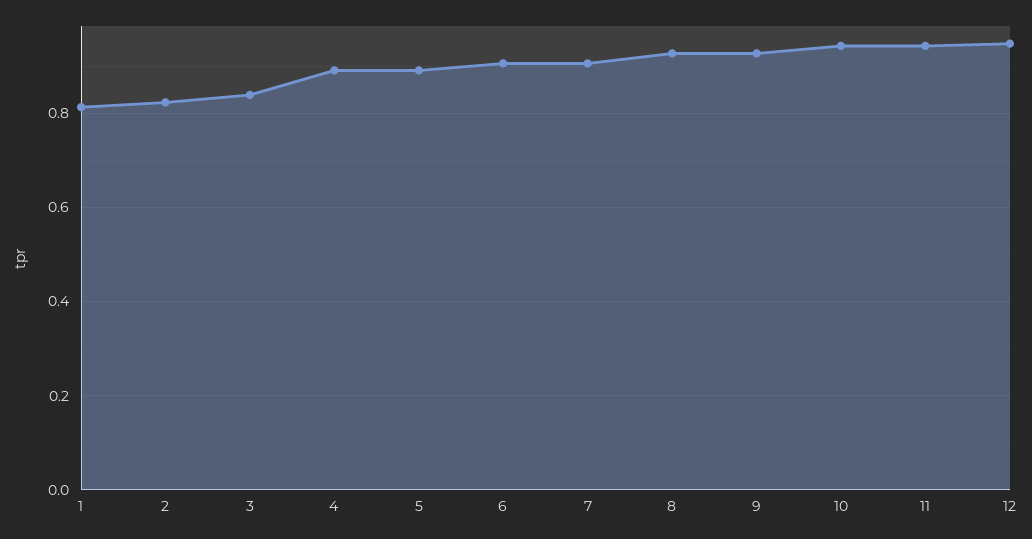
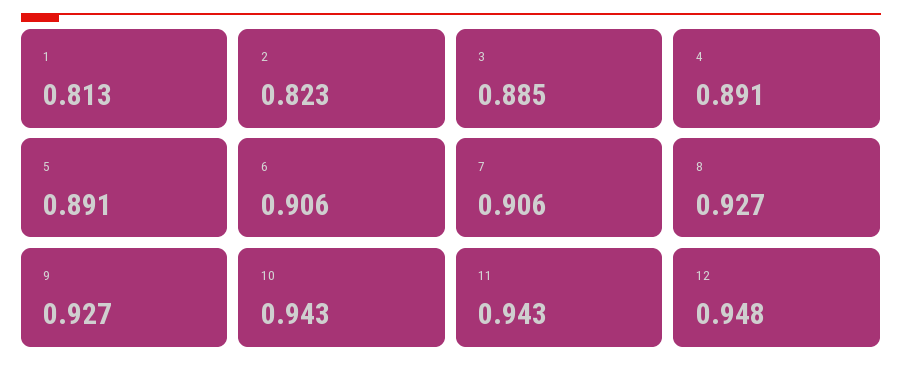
3: 0.84 -> 0.885

